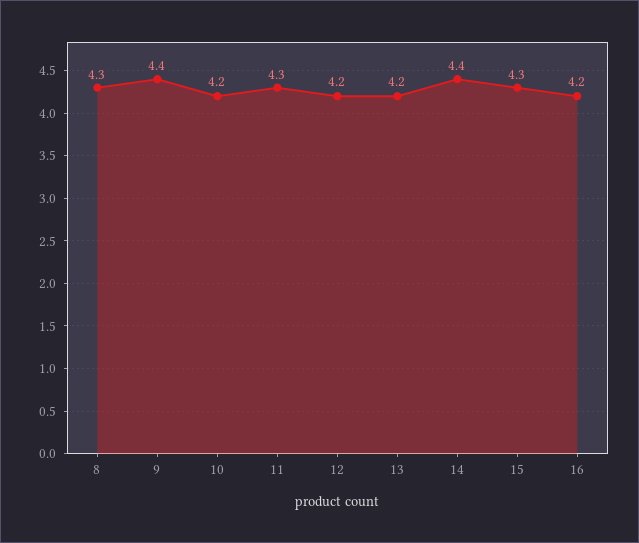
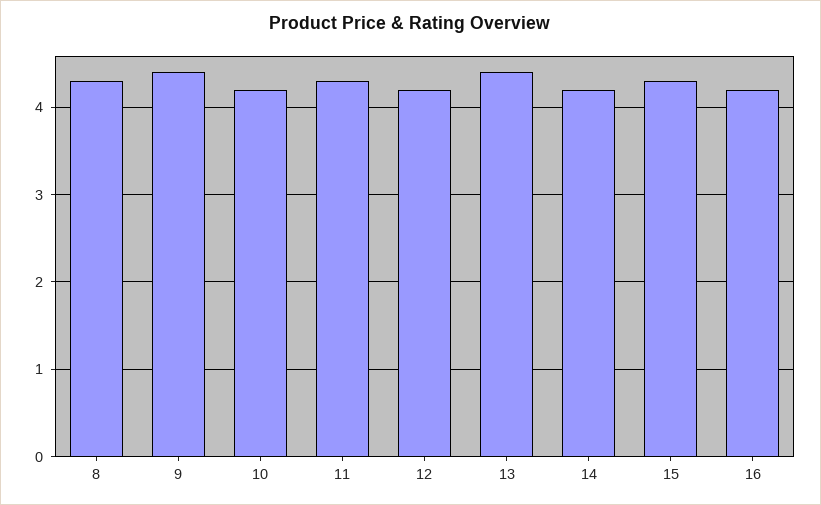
13: 4.2 -> 4.4
14: 4.4 -> 4.2

